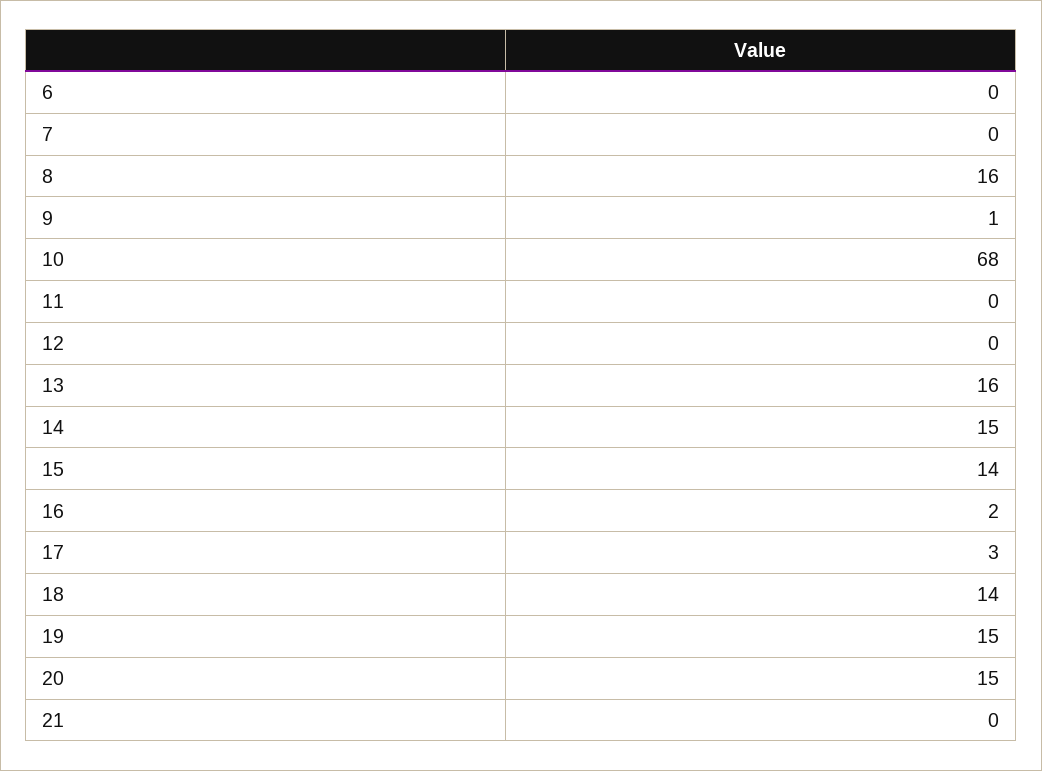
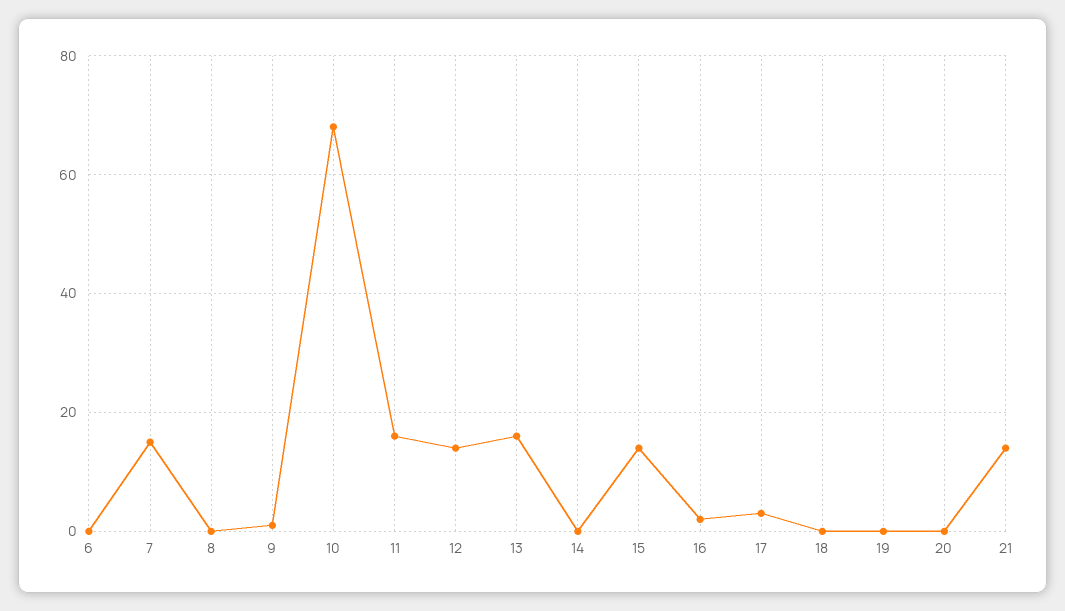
7: 0 -> 15
8: 16 -> 0
11: 0 -> 15
12: 0 -> 15
14: 15 -> 0
18: 14 -> 0
19: 15 -> 0
20: 15 -> 0
21: 0 -> 15

